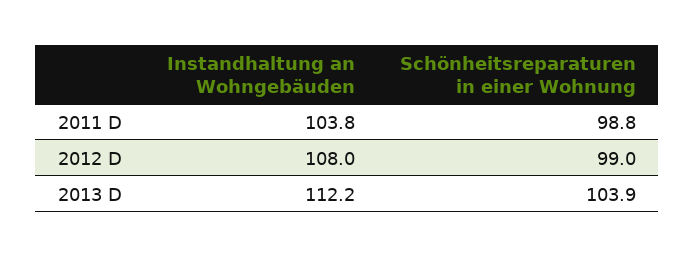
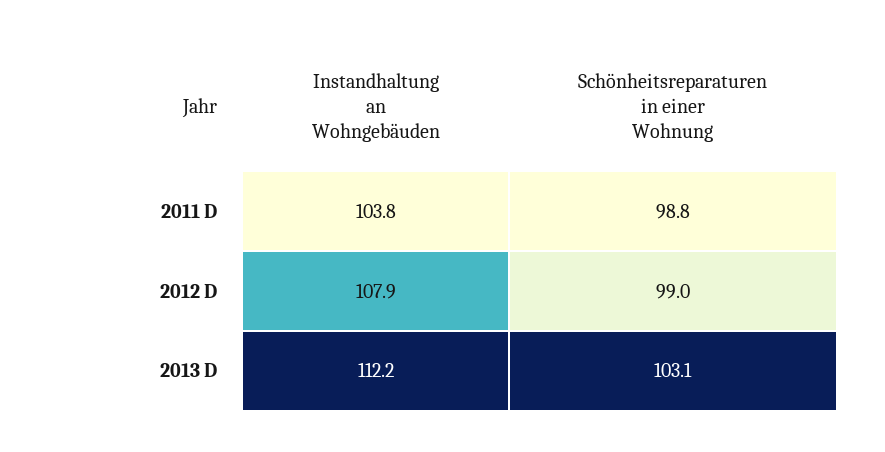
Instandhaltung an Wohngebäuden, 2012 D: 108 -> 107.9
Schönheitsreparaturen in einer Wohnung, 2013 D: 103.9 -> 103.1

